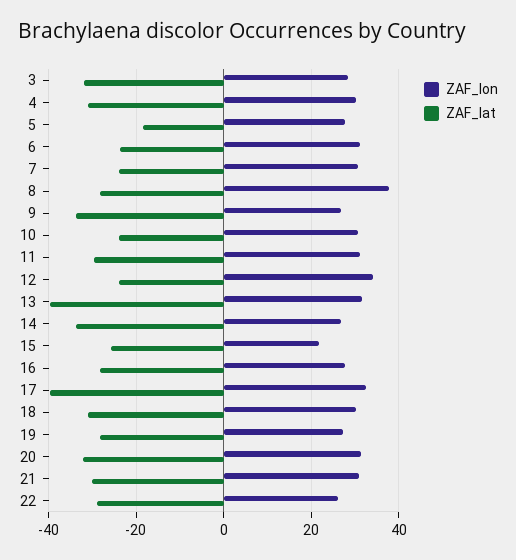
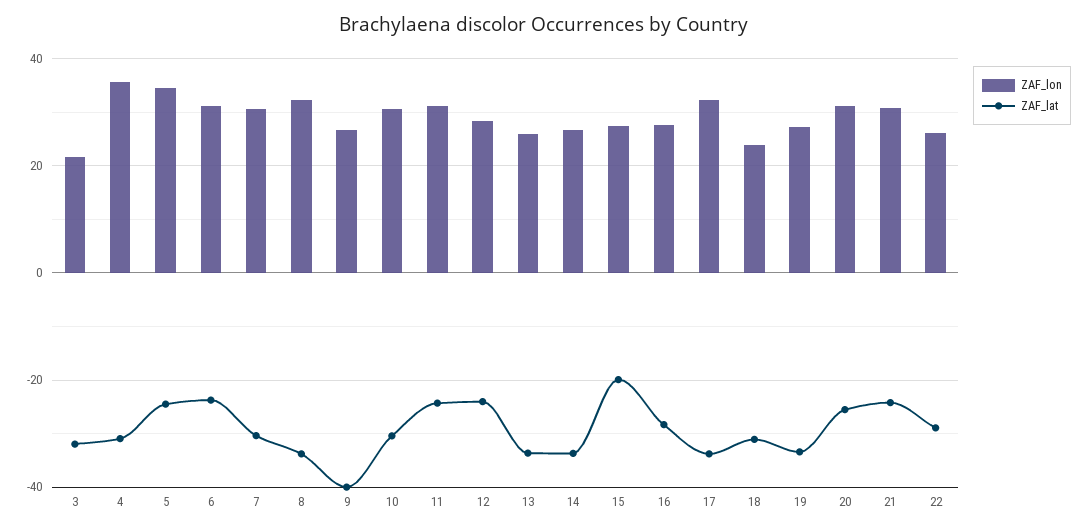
ZAF_lon, 3: 28 -> 22
ZAF_lon, 4: 30 -> 36
ZAF_lon, 5: 28 -> 34
ZAF_lat, 5: -18 -> -24
ZAF_lat, 7: -24 -> -30
ZAF_lon, 8: 38 -> 32
ZAF_lat, 8: -28 -> -34
ZAF_lat, 9: -34 -> -40
ZAF_lat, 10: -24 -> -30
ZAF_lat, 11: -30 -> -24
ZAF_lon, 12: 34 -> 28
ZAF_lon, 13: 32 -> 26
ZAF_lat, 13: -40 -> -34
ZAF_lon, 15: 22 -> 28
ZAF_lat, 15: -26 -> -20
ZAF_lat, 17: -40 -> -34
ZAF_lon, 18: 30 -> 24
ZAF_lat, 19: -28 -> -34
ZAF_lat, 20: -32 -> -26
ZAF_lat, 21: -30 -> -24

